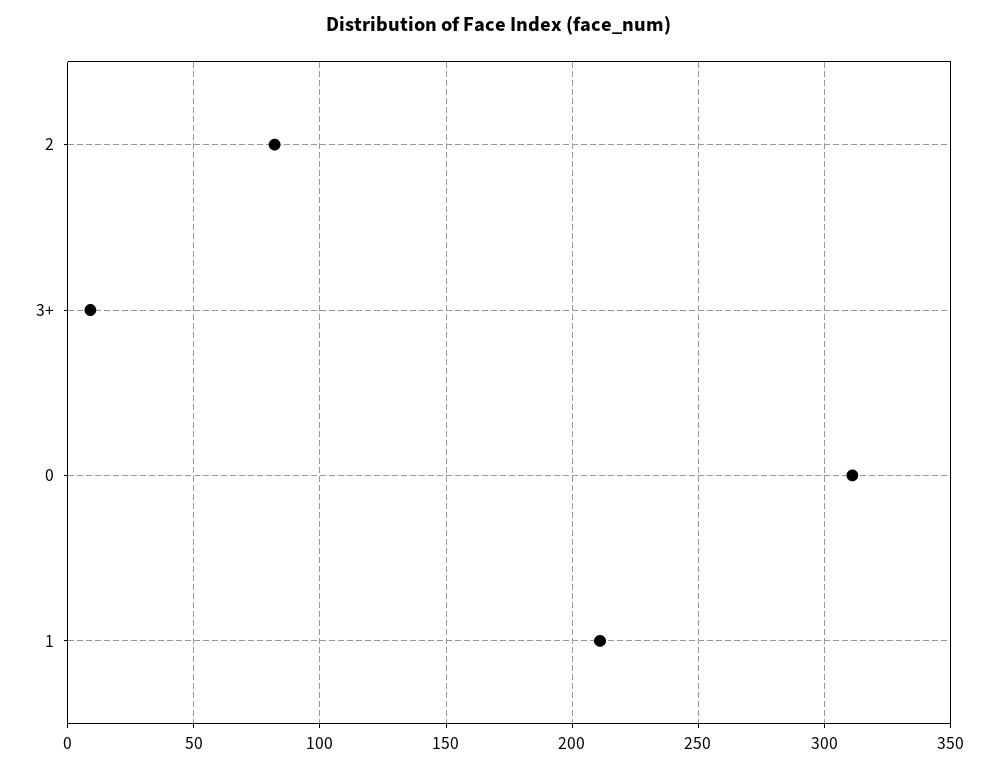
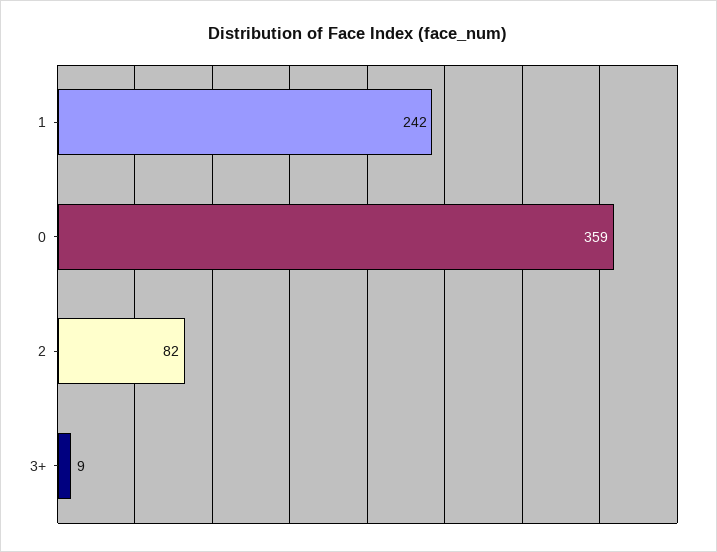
0: 310 -> 359
1: 210 -> 242

